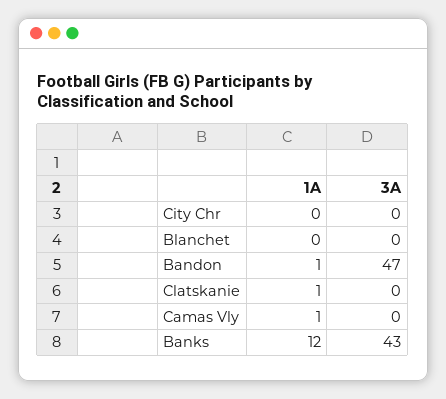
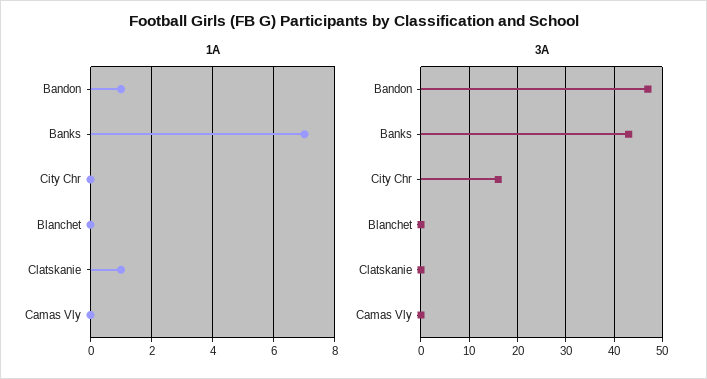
3A, City Chr: 0 -> 15
1A, Camas Vly: 1 -> 0
1A, Banks: 12 -> 7

